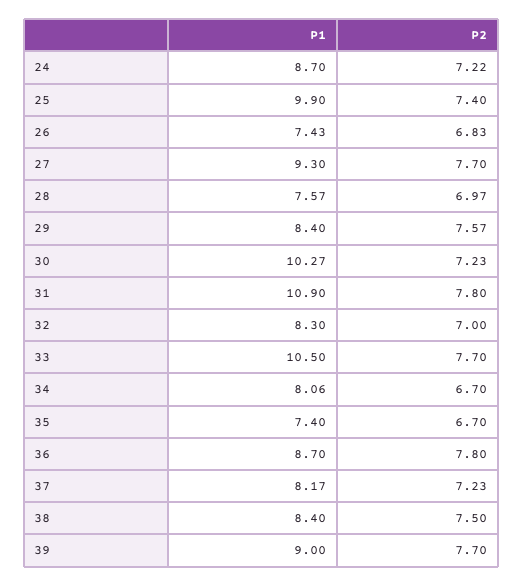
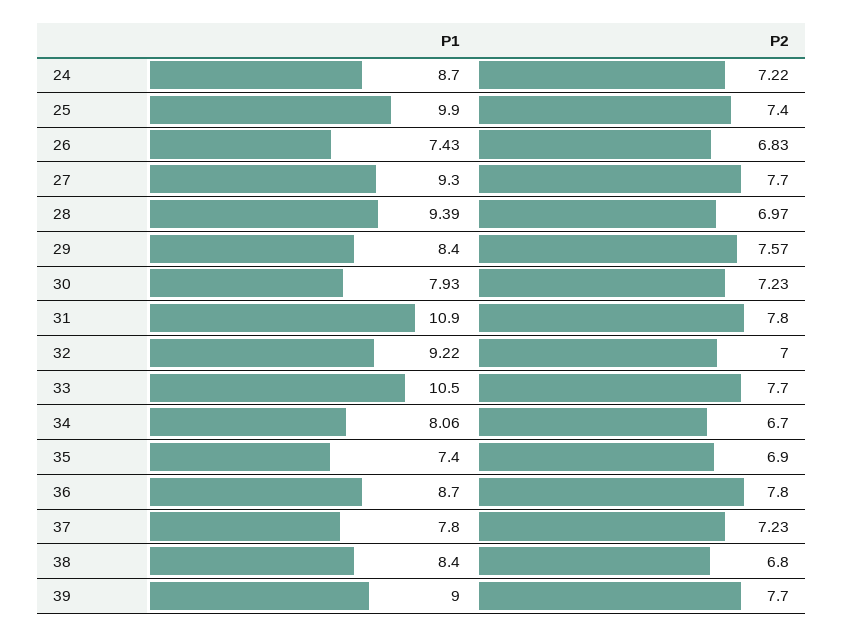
P1, 28: 7.57 -> 9.39
P1, 30: 10.27 -> 7.93
P1, 32: 8.3 -> 9.22
P2, 35: 6.7 -> 6.9
P1, 37: 8.17 -> 7.8
P2, 38: 7.5 -> 6.8

